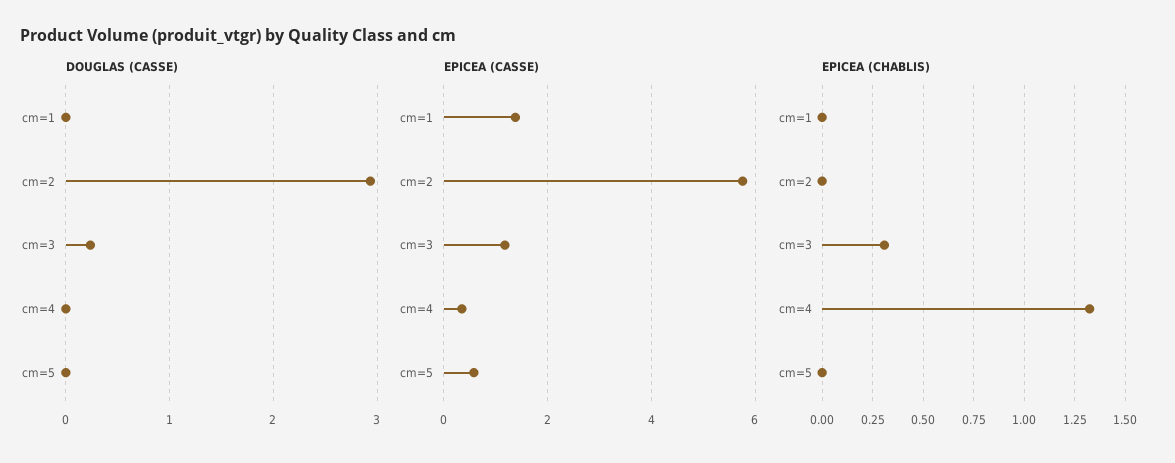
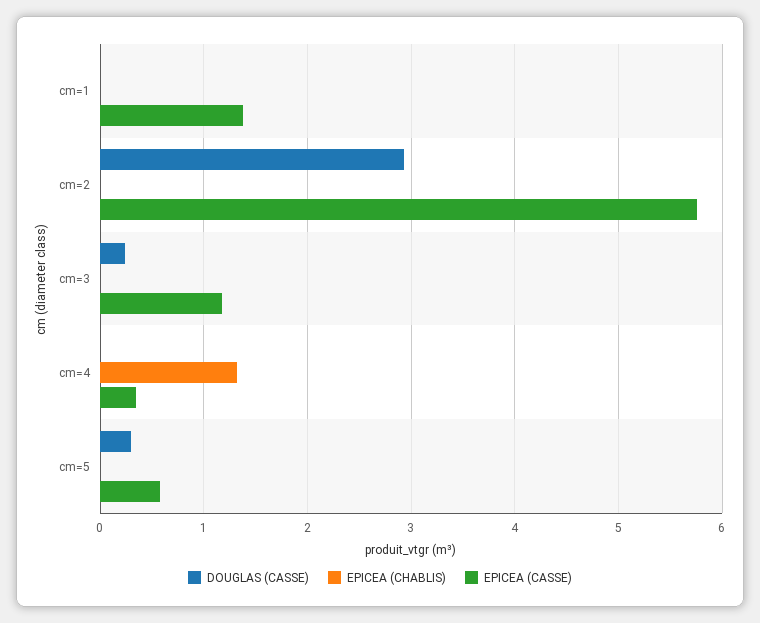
DOUGLAS (CASSE), cm=5: 0 -> 0.3
EPICEA (CHABLIS), cm=3: 0.3 -> 0

